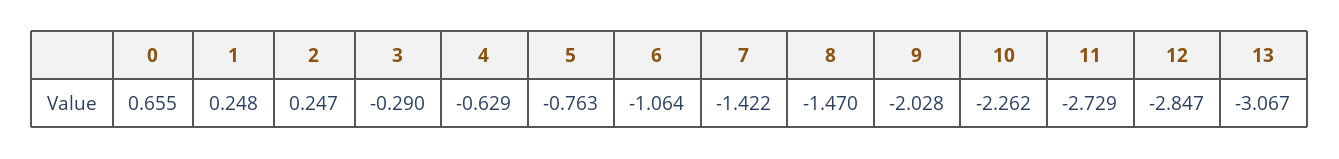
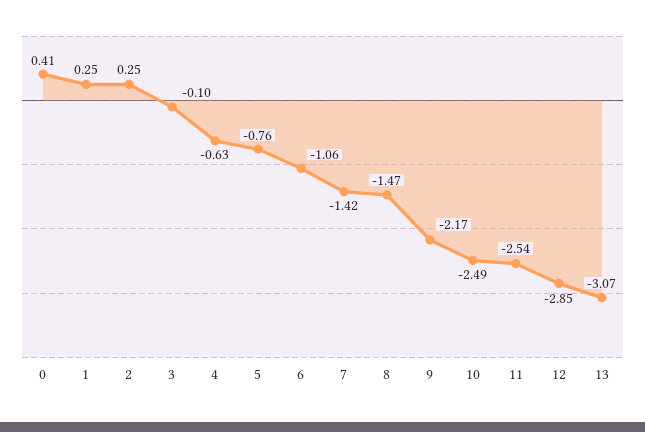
0: 0.655 -> 0.41
3: -0.29 -> -0.1
9: -2.028 -> -2.17
10: -2.262 -> -2.49
11: -2.729 -> -2.54

